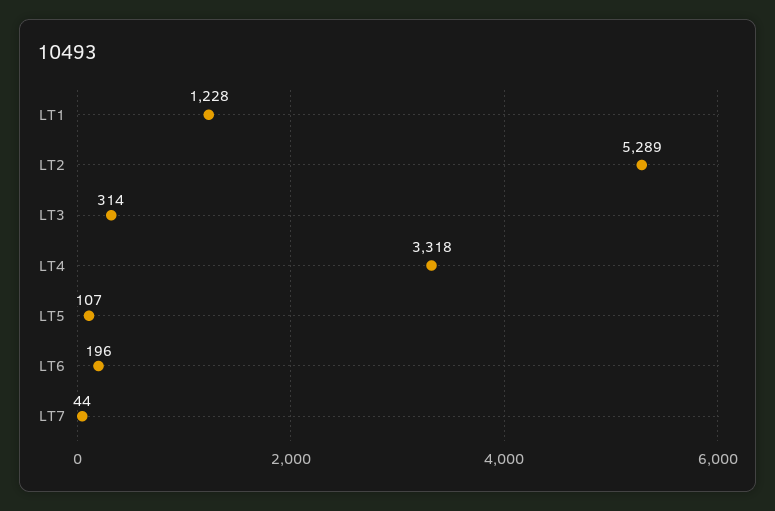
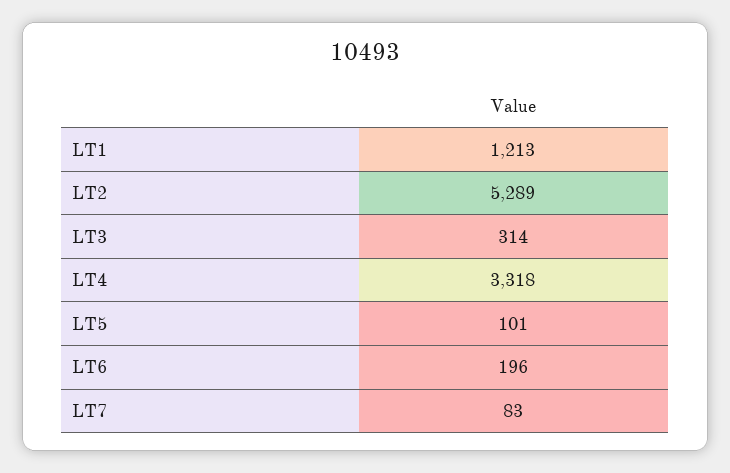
LT1: 1228 -> 1213
LT5: 107 -> 101
LT7: 44 -> 83

